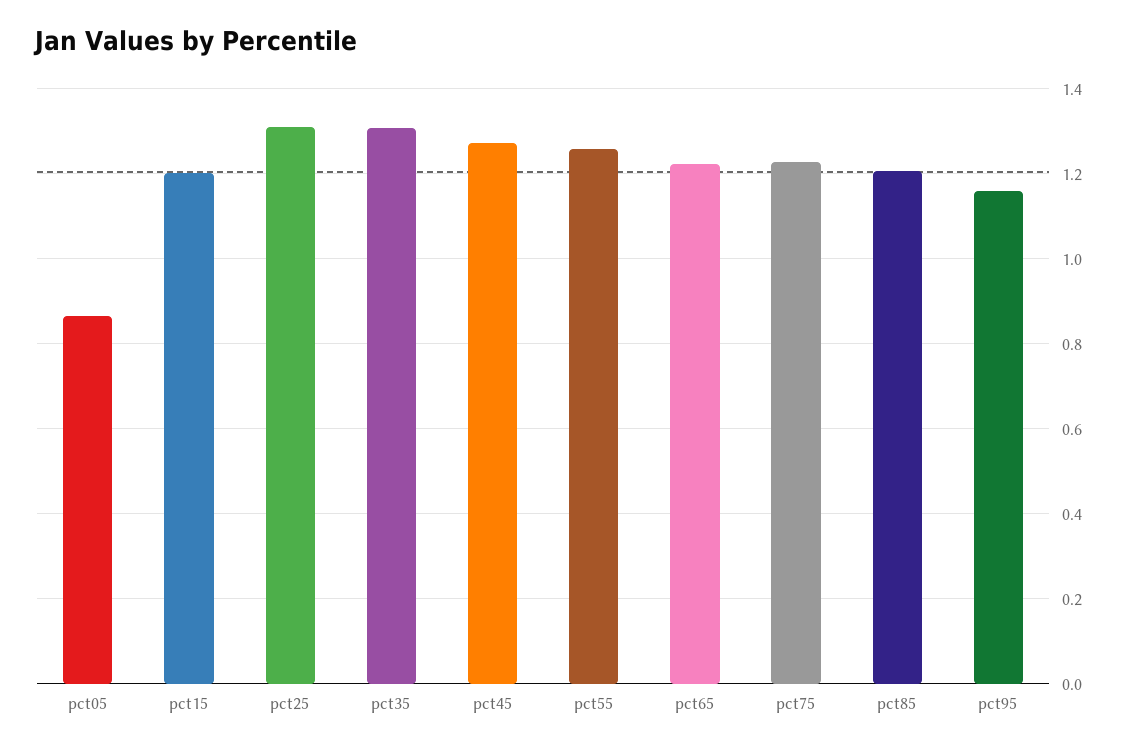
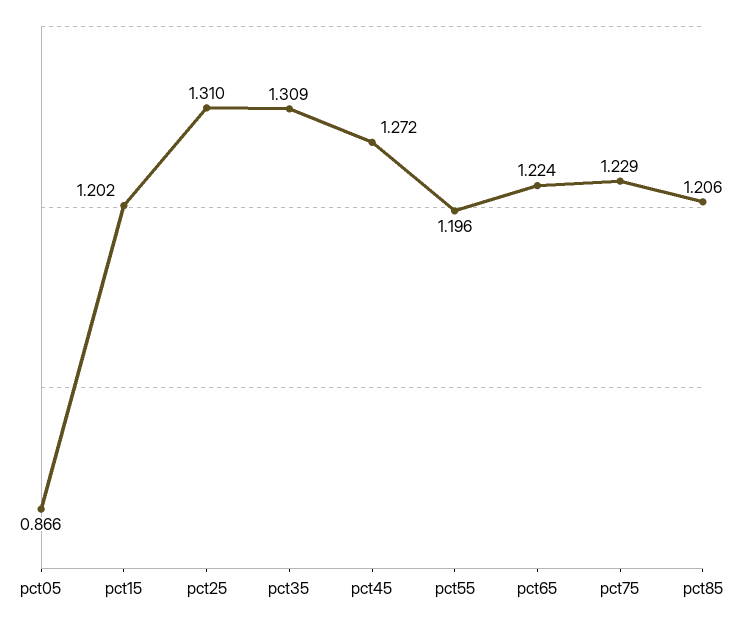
pct55: 1.26 -> 1.196
pct95: 1.16 -> none

